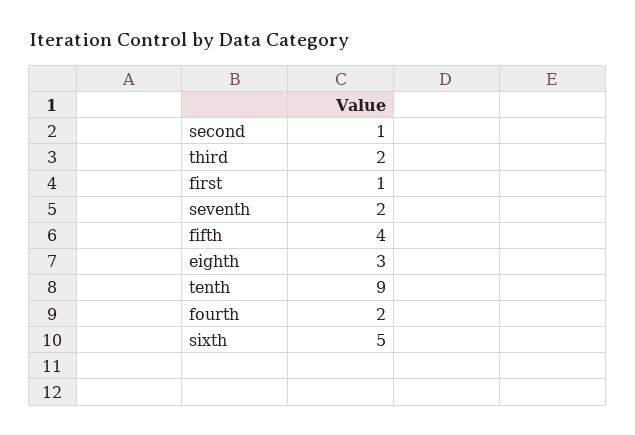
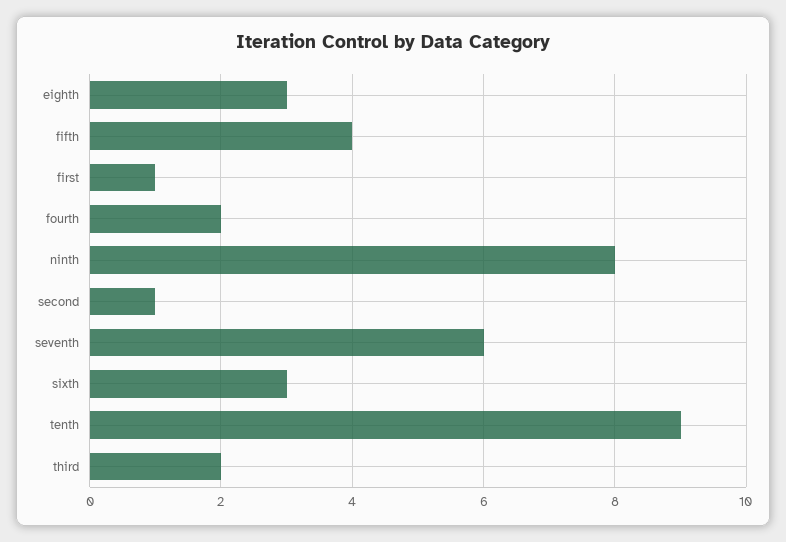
seventh: 2 -> 6
sixth: 5 -> 3
ninth: none -> 8

